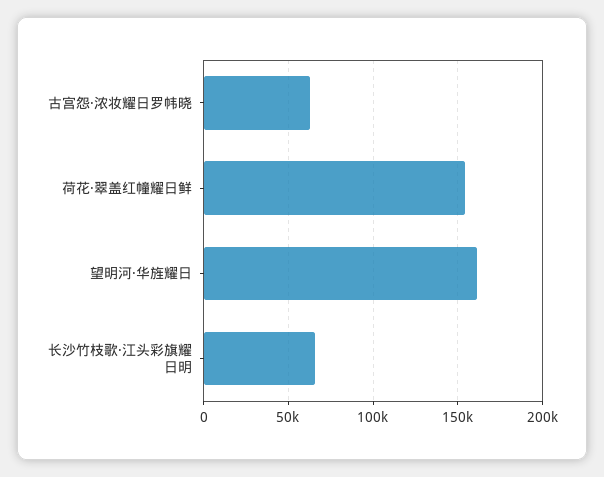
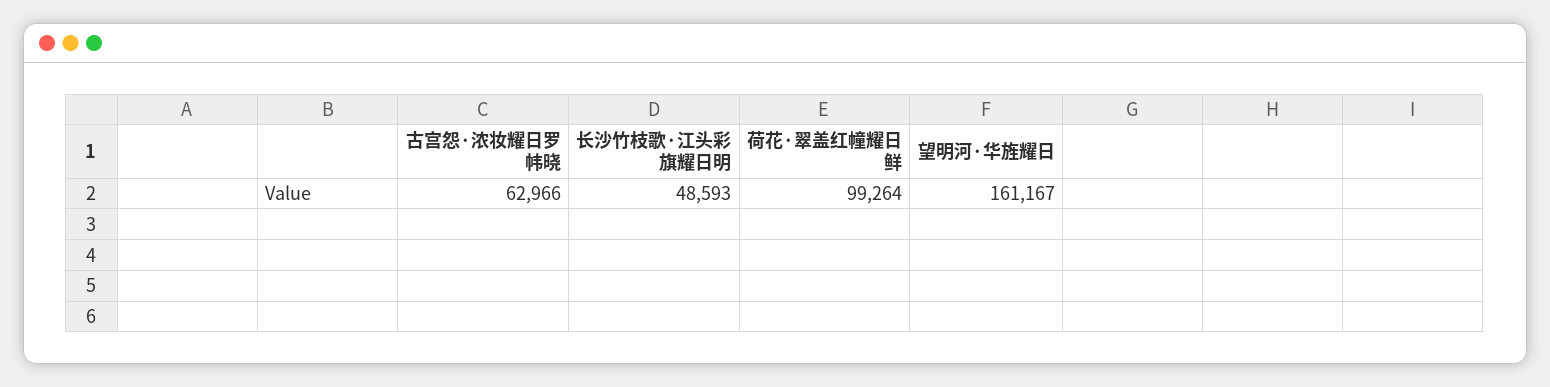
荷花·翠盖红幢耀日鲜: 155000 -> 99264
长沙竹枝歌·江头彩旗耀日明: 65000 -> 48593

